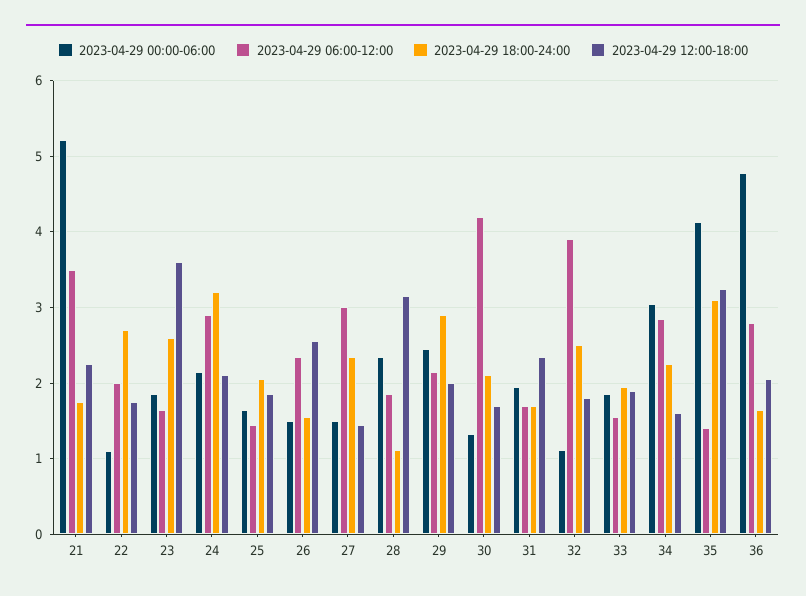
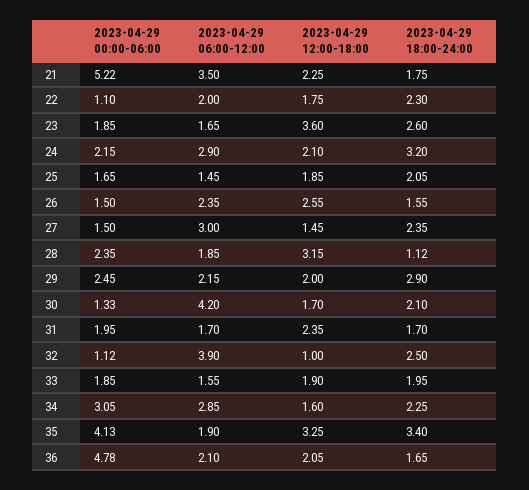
2023-04-29 18:00-24:00, 22: 2.7 -> 2.3
2023-04-29 12:00-18:00, 32: 1.8 -> 1
2023-04-29 06:00-12:00, 35: 1.4 -> 1.9
2023-04-29 18:00-24:00, 35: 3.1 -> 3.4
2023-04-29 06:00-12:00, 36: 2.8 -> 2.1

